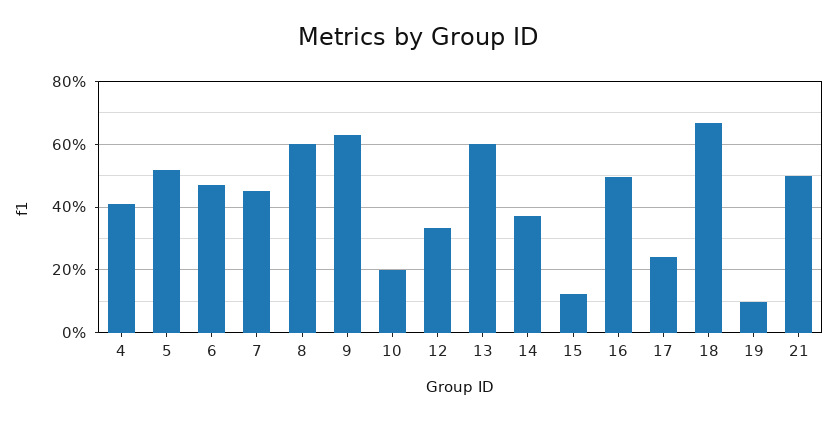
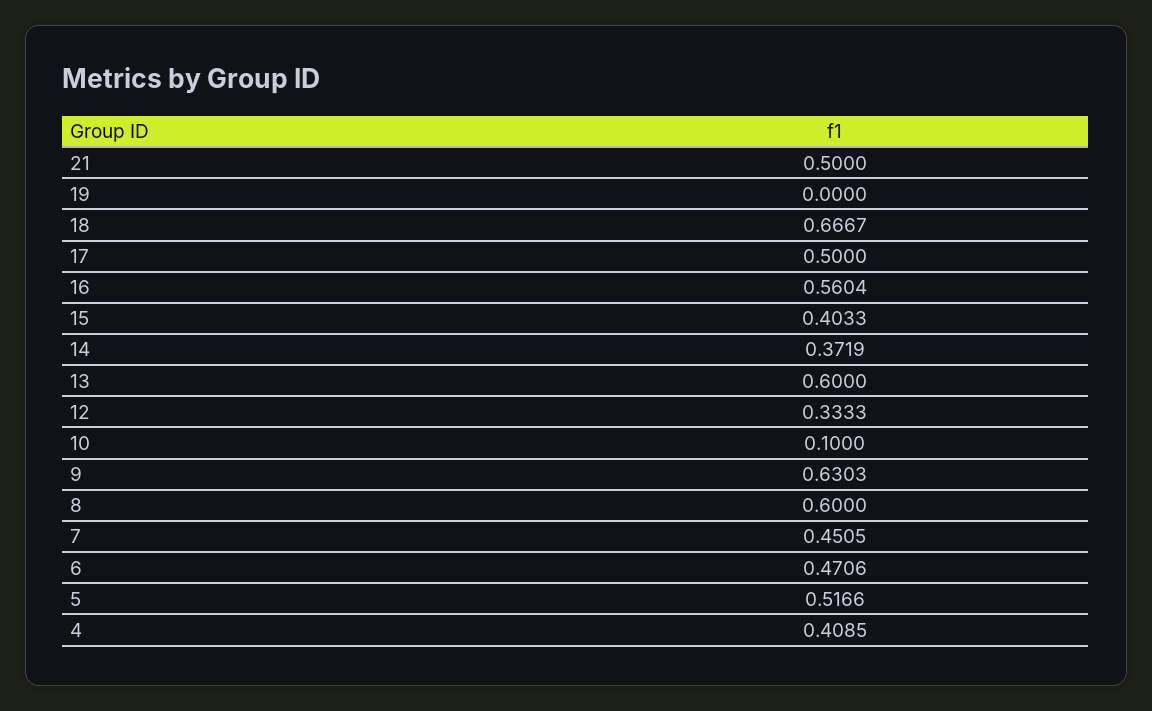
10: 0.2 -> 0.1
15: 0.12 -> 0.4033
16: 0.5 -> 0.5604
17: 0.24 -> 0.5
19: 0.1 -> 0

